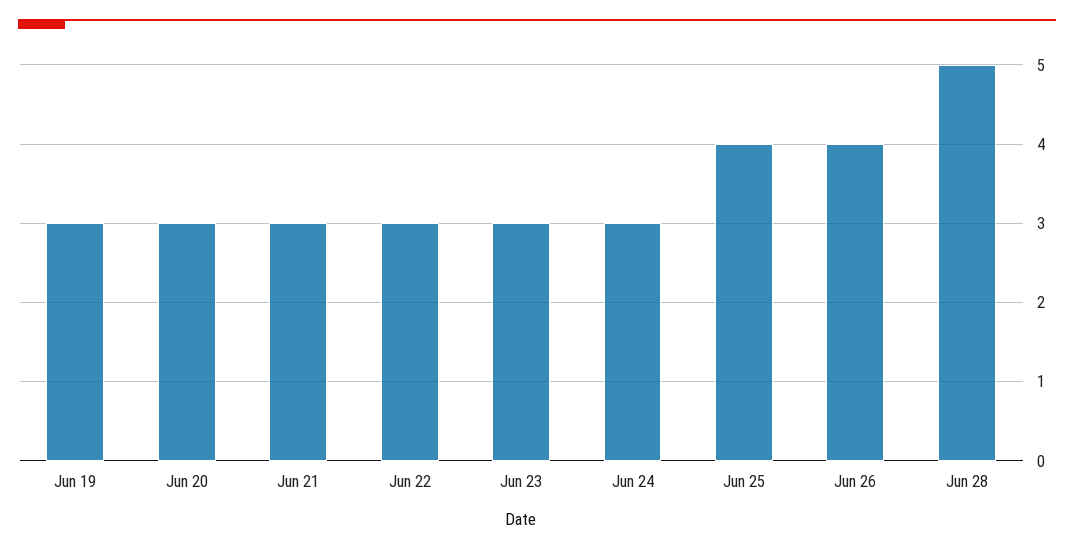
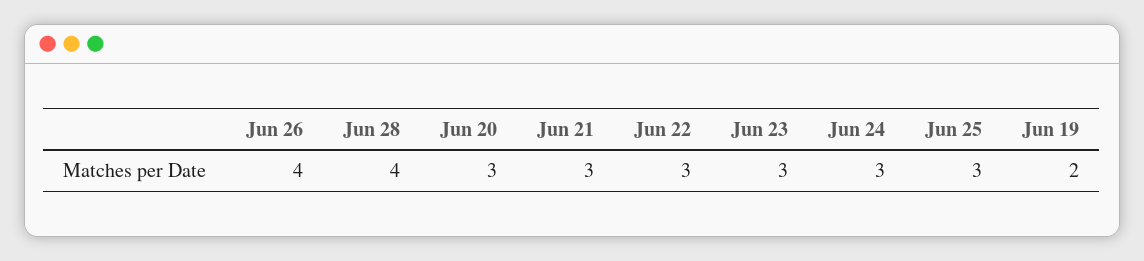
Jun 19: 3 -> 2
Jun 25: 4 -> 3
Jun 28: 5 -> 4

